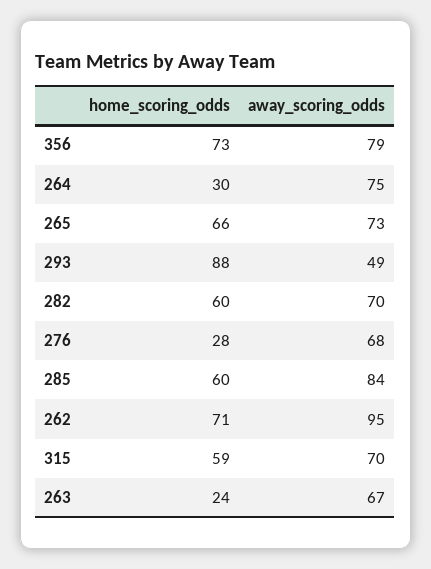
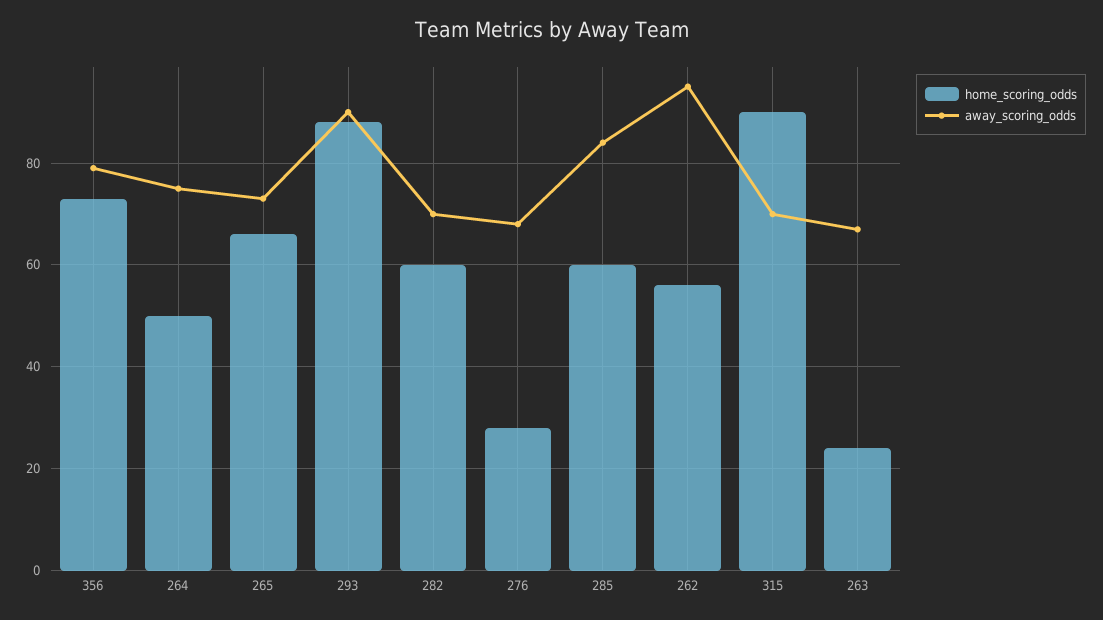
home_scoring_odds, 264: 30 -> 50
away_scoring_odds, 293: 49 -> 90
home_scoring_odds, 262: 71 -> 55
home_scoring_odds, 315: 59 -> 90

